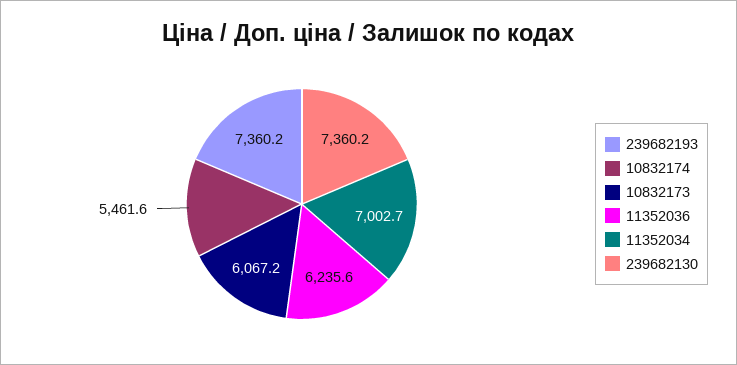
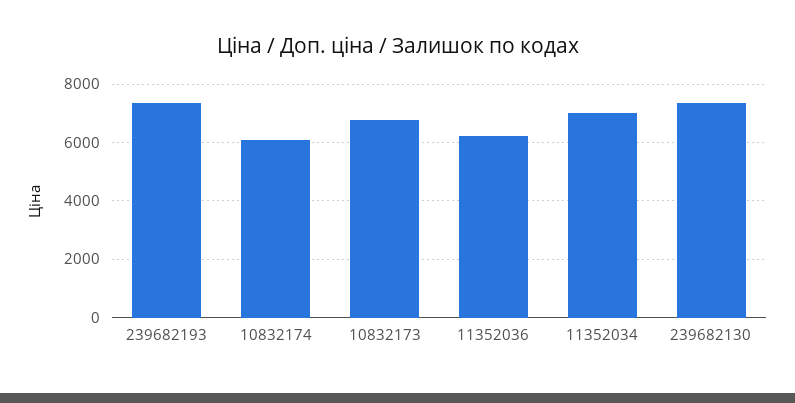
10832174: 5461.6 -> 6000
10832173: 6067.2 -> 6750

